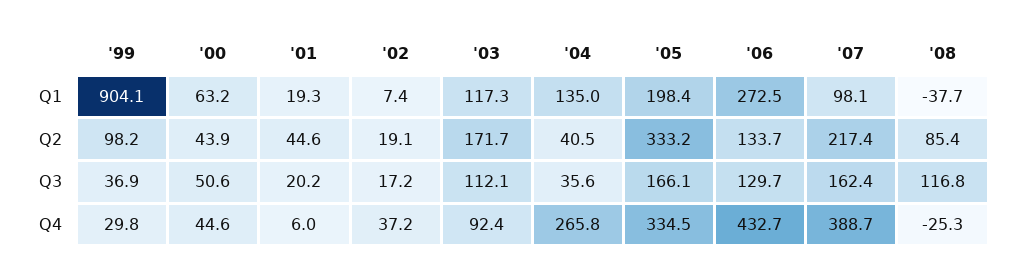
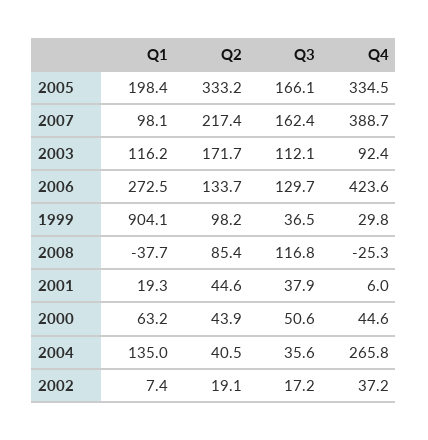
'03, Q1: 117.3 -> 116.2
'99, Q3: 36.9 -> 36.5
'01, Q3: 20.2 -> 37.9
'06, Q4: 432.7 -> 423.6

